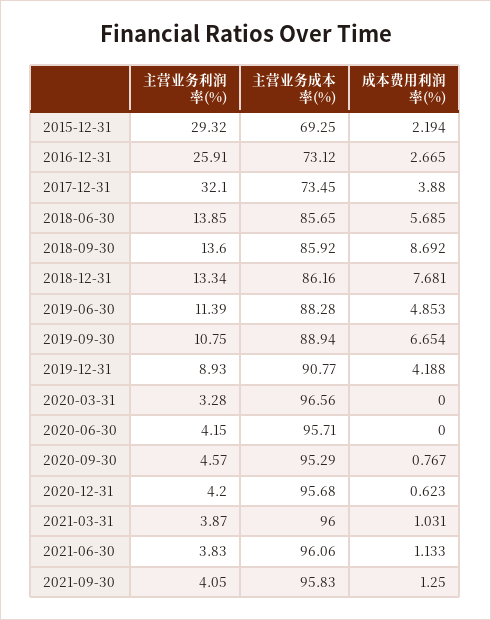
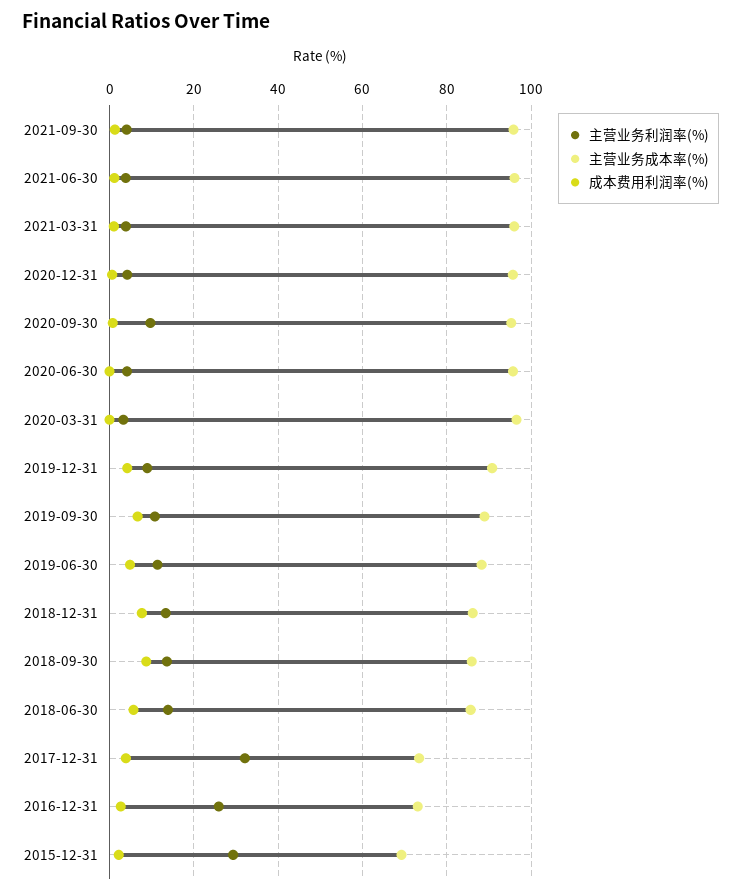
主营业务利润率(%), 2020-09-30: 4.57 -> 10

